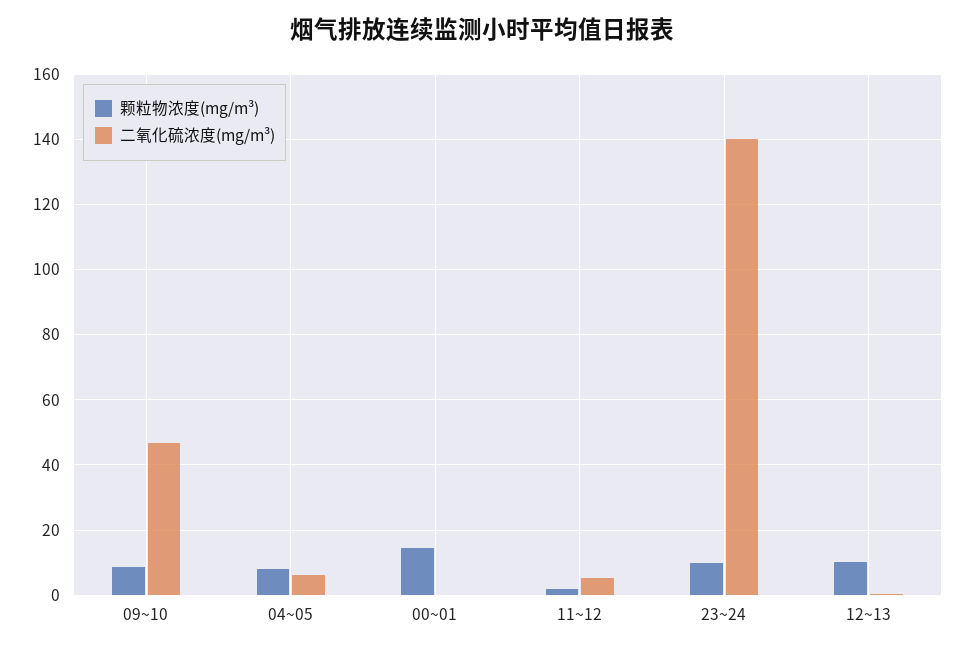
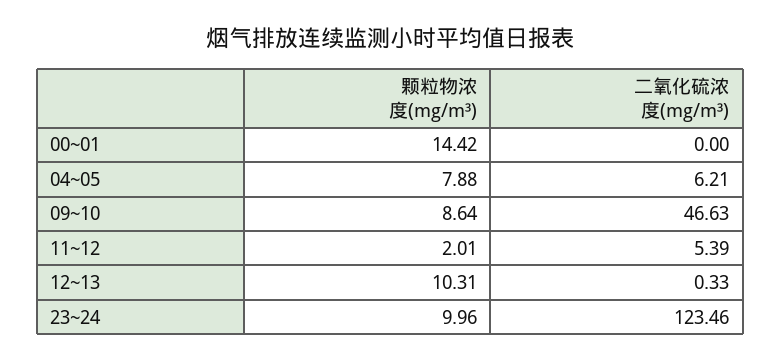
二氧化硫浓度(mg/m³), 23~24: 140 -> 123.46

